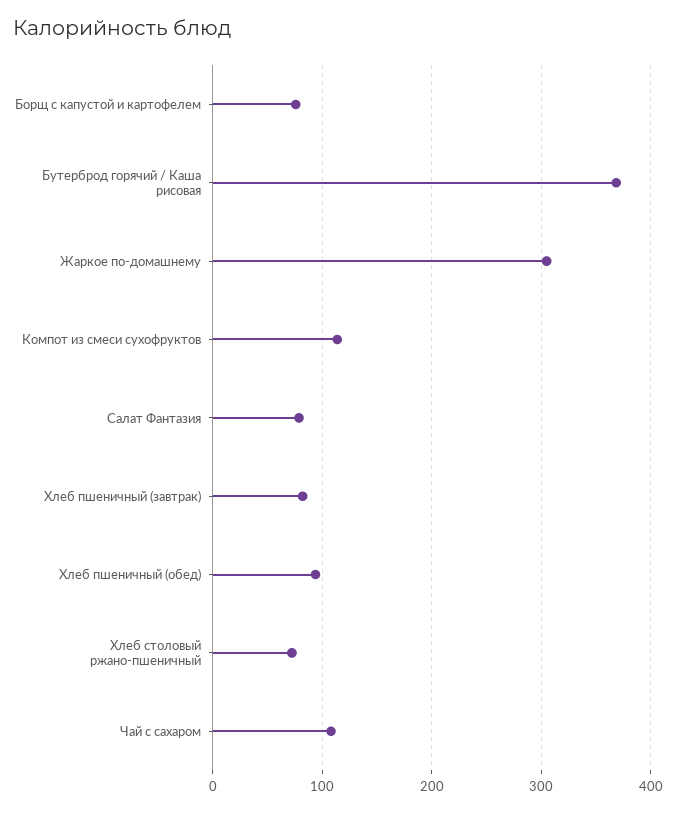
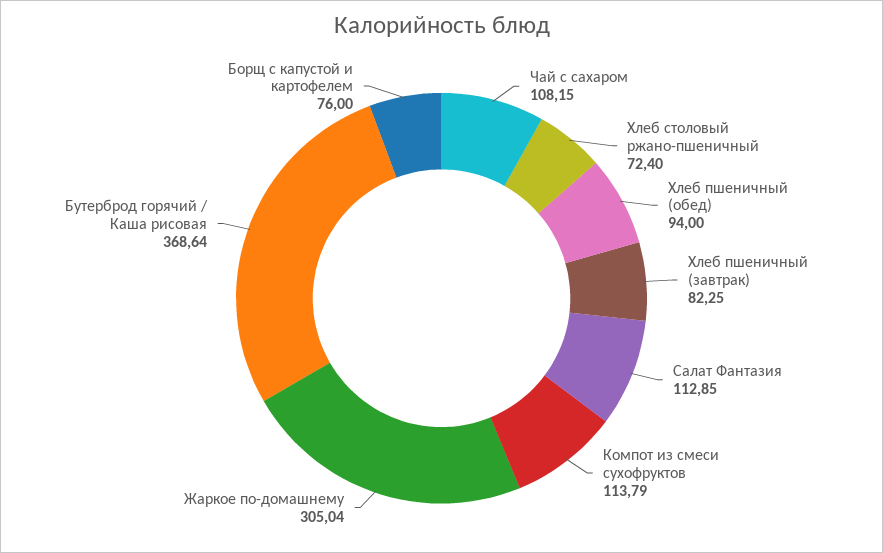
Салат Фантазия: 80 -> 112.85

